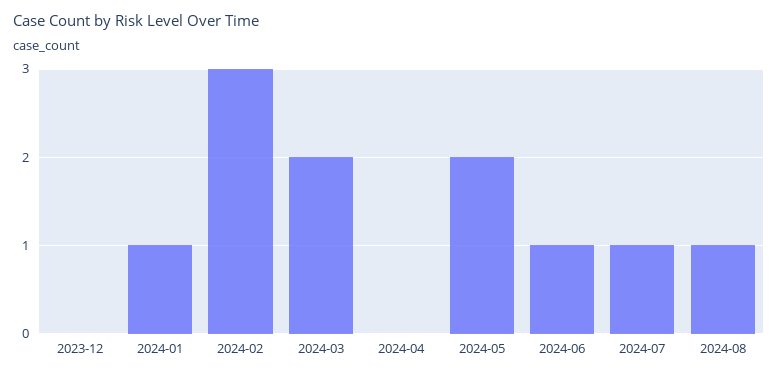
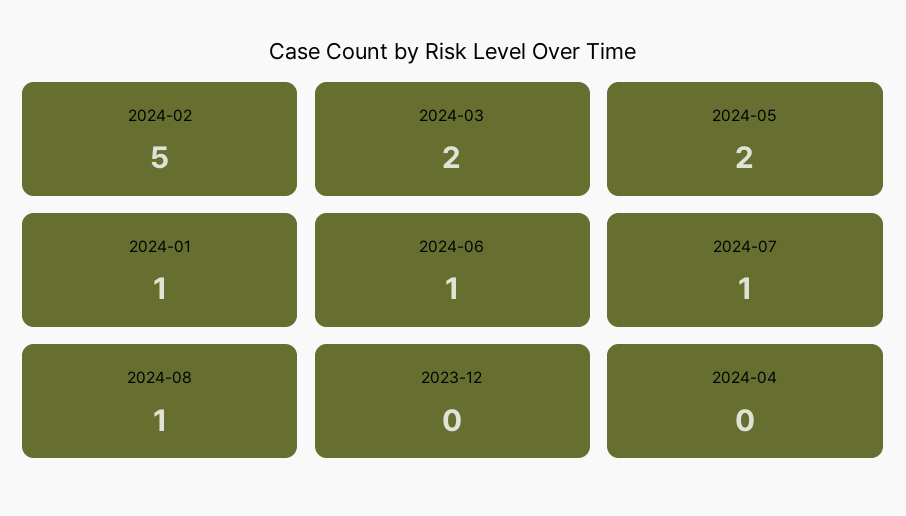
2024-02: 3 -> 5

